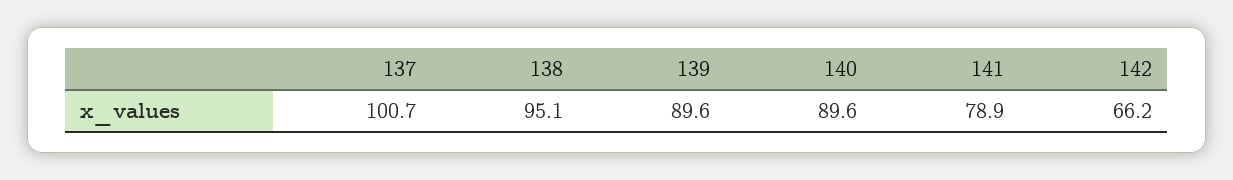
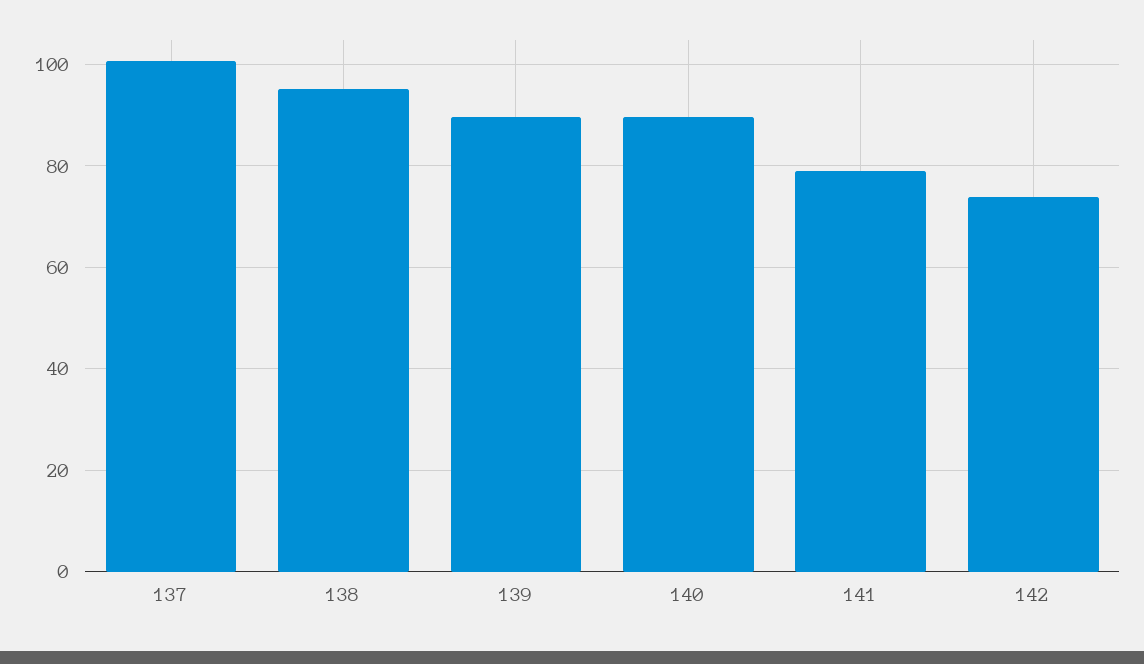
142: 66.2 -> 74

